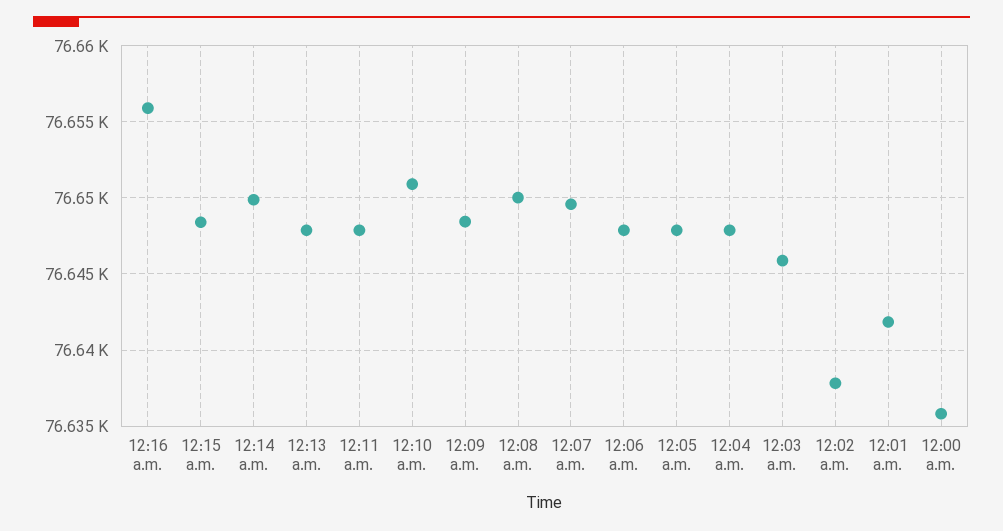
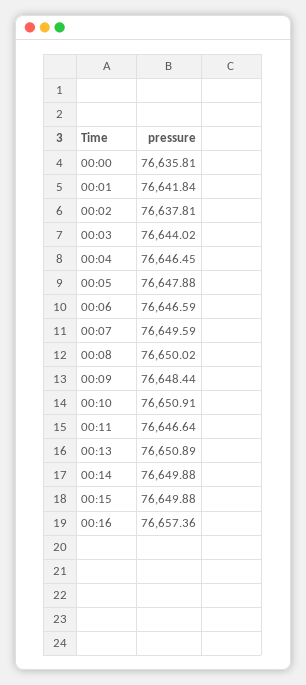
12:16 a.m.: 76656 -> 76657.36
12:15 a.m.: 76648.5 -> 76649.88
12:13 a.m.: 76648 -> 76650.89
12:11 a.m.: 76648 -> 76646.64
12:06 a.m.: 76648 -> 76646.59
12:04 a.m.: 76648 -> 76646.45
12:03 a.m.: 76646 -> 76644.02

